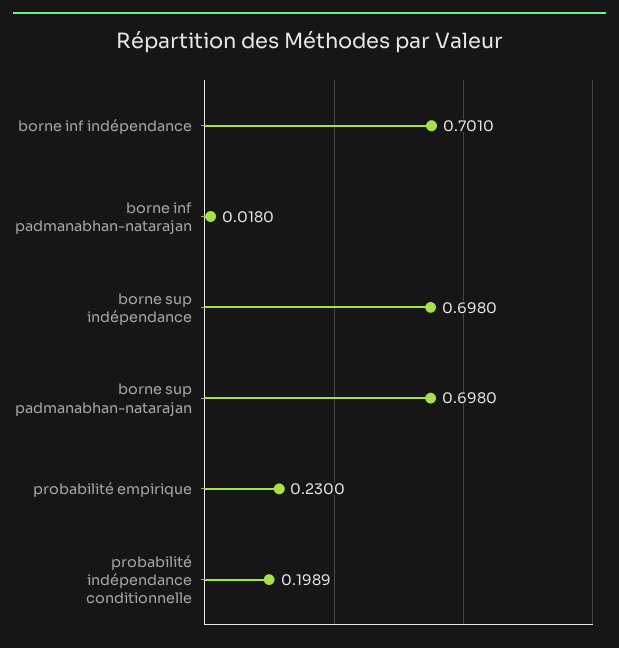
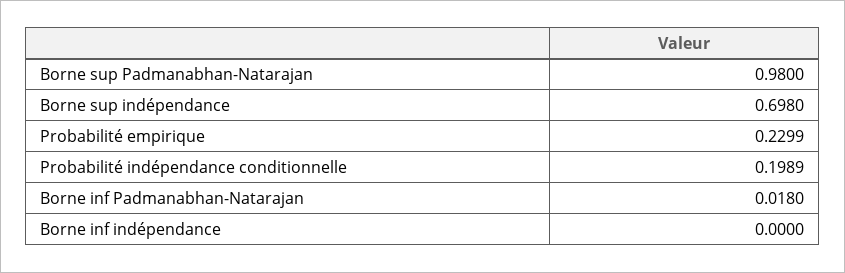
borne inf indépendance: 0.701 -> 0
borne sup padmanabhan-natarajan: 0.698 -> 0.98
probabilité empirique: 0.23 -> 0.2299

